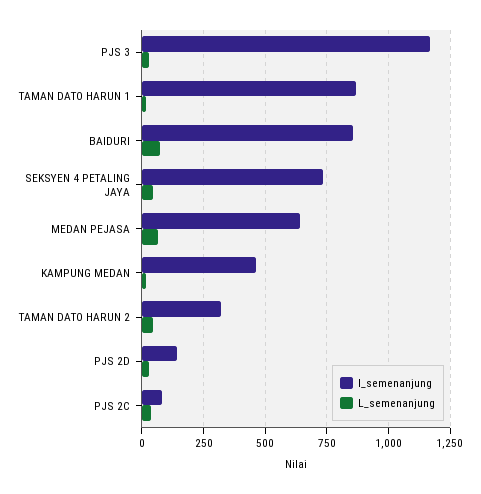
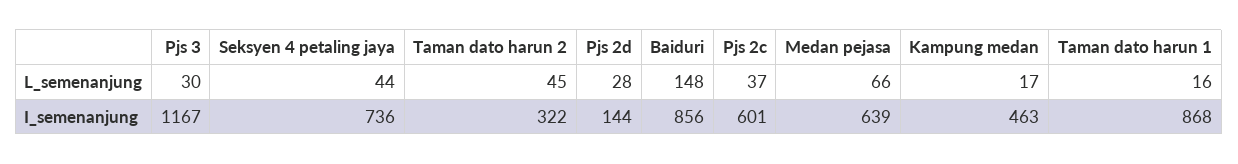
L_semenanjung, BAIDURI: 75 -> 148
I_semenanjung, PJS 2C: 75 -> 601

